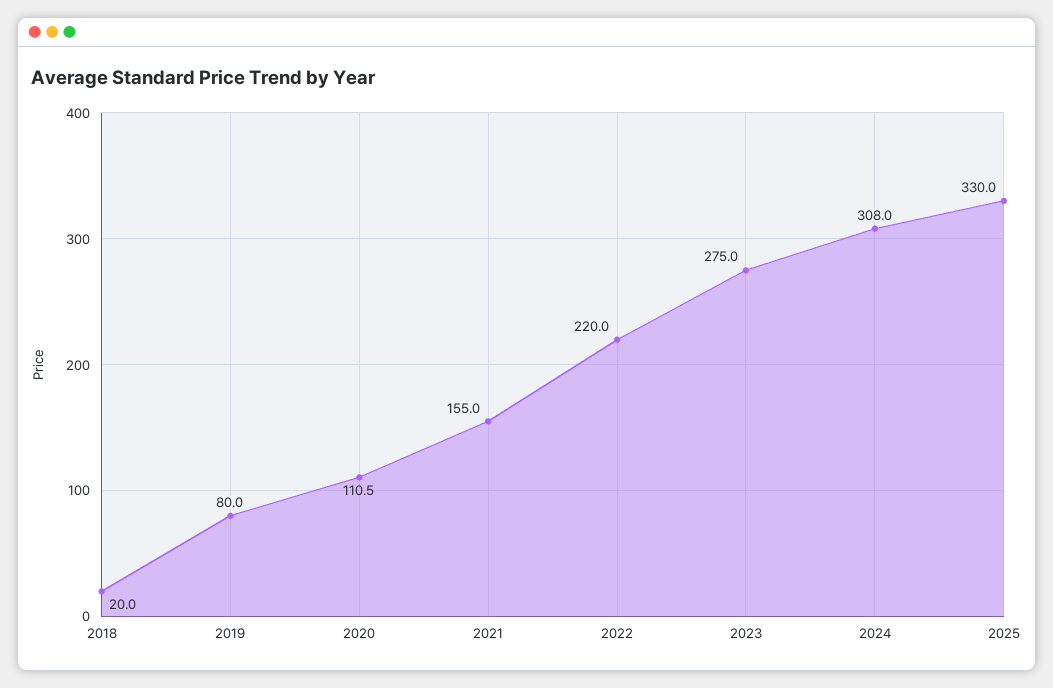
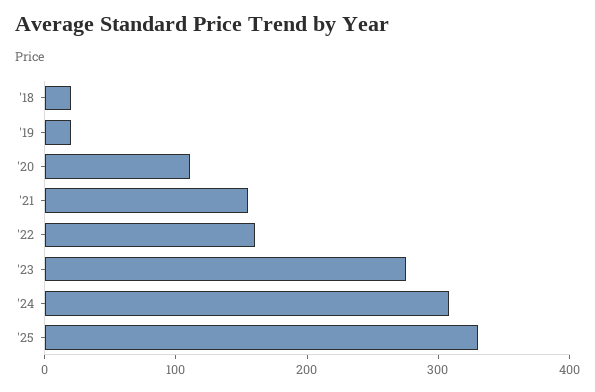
2019: 80 -> 20
2022: 220 -> 160

